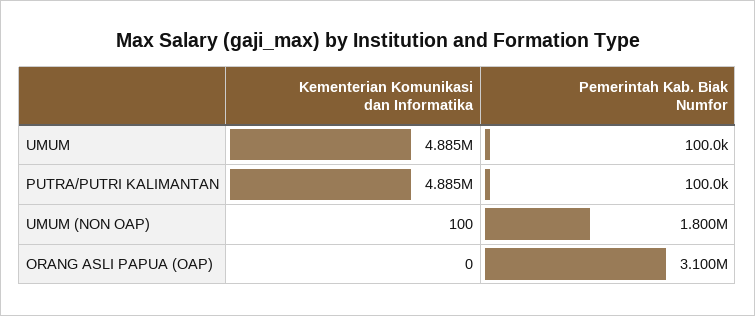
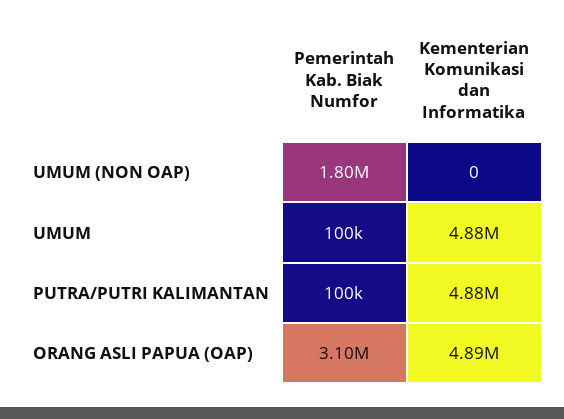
Kementerian Komunikasi dan Informatika, UMUM (NON OAP): 100 -> 0
Kementerian Komunikasi dan Informatika, ORANG ASLI PAPUA (OAP): 0 -> 4890000

